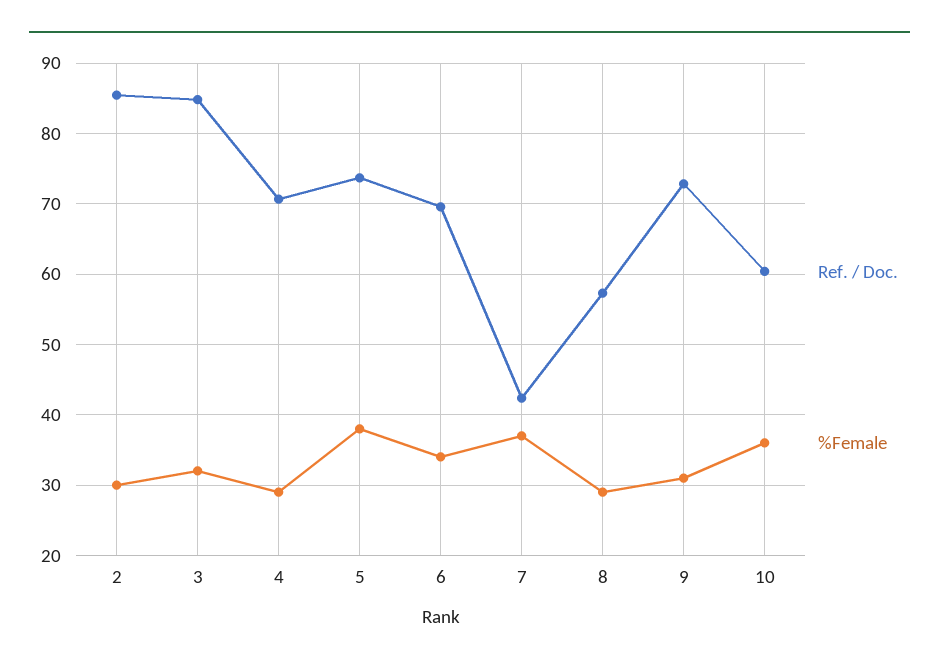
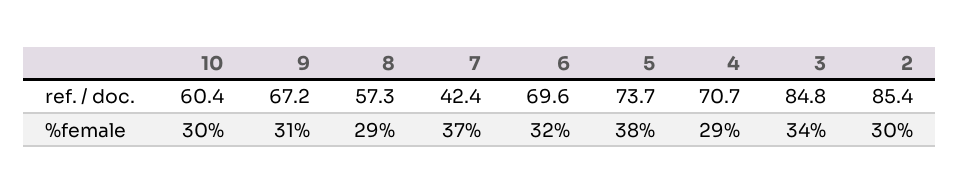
%Female, 3: 32 -> 34
%Female, 6: 34 -> 32
Ref. / Doc., 9: 73 -> 67.2
%Female, 10: 36 -> 30

